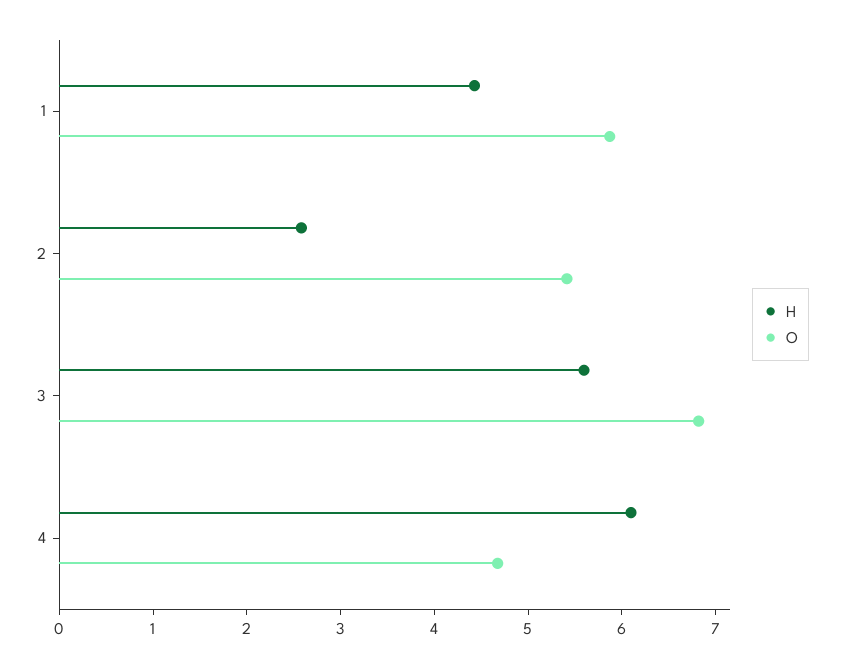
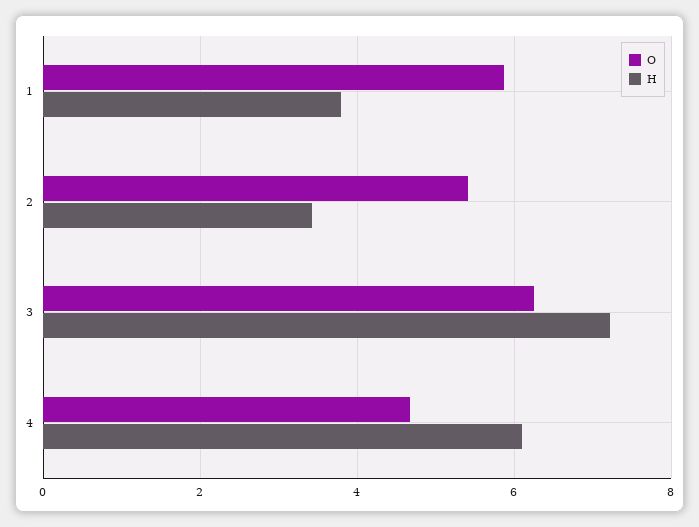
H, 1: 4.4 -> 3.8
H, 2: 2.6 -> 3.4
H, 3: 5.6 -> 7.2
O, 3: 6.8 -> 6.2

